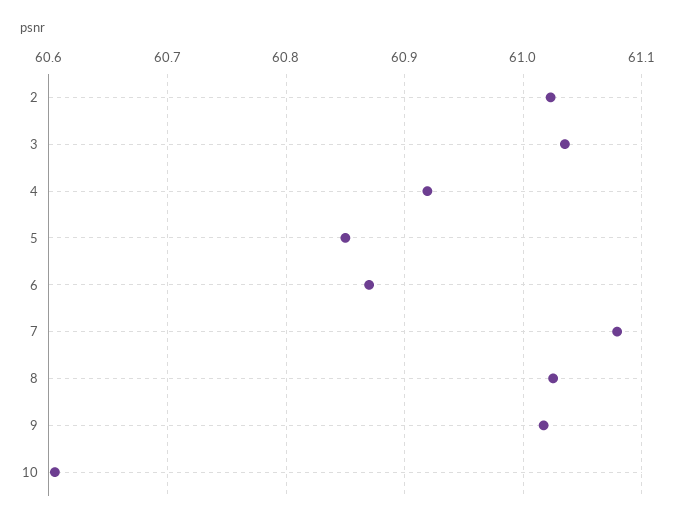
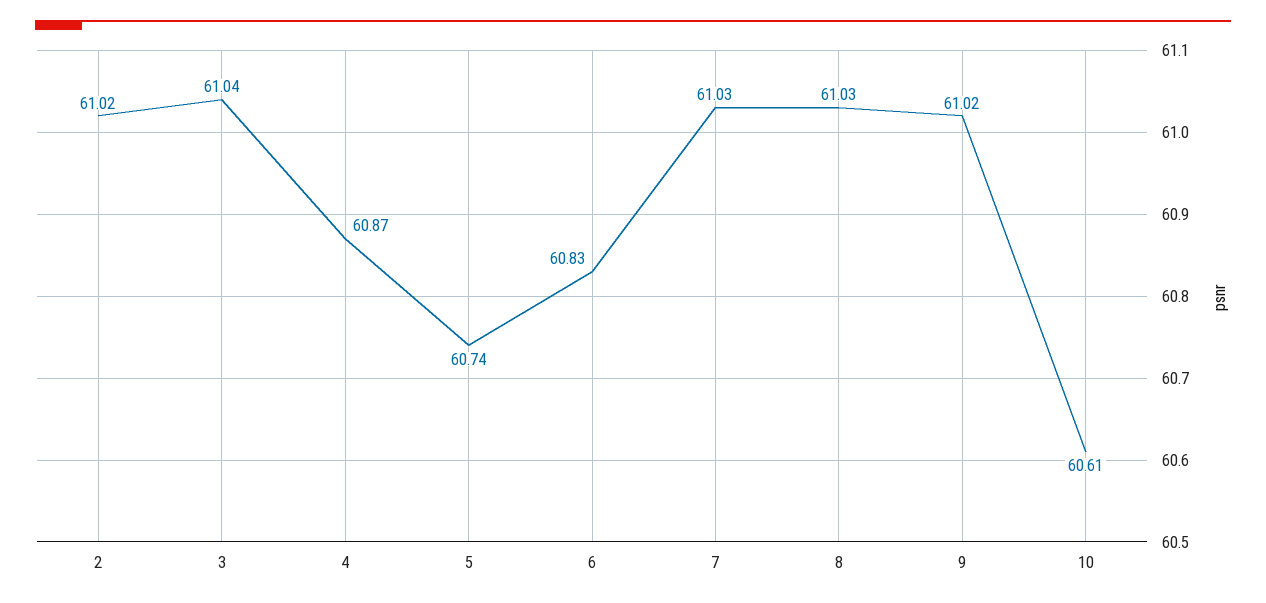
4: 60.92 -> 60.87
5: 60.85 -> 60.74
6: 60.87 -> 60.83
7: 61.08 -> 61.03

